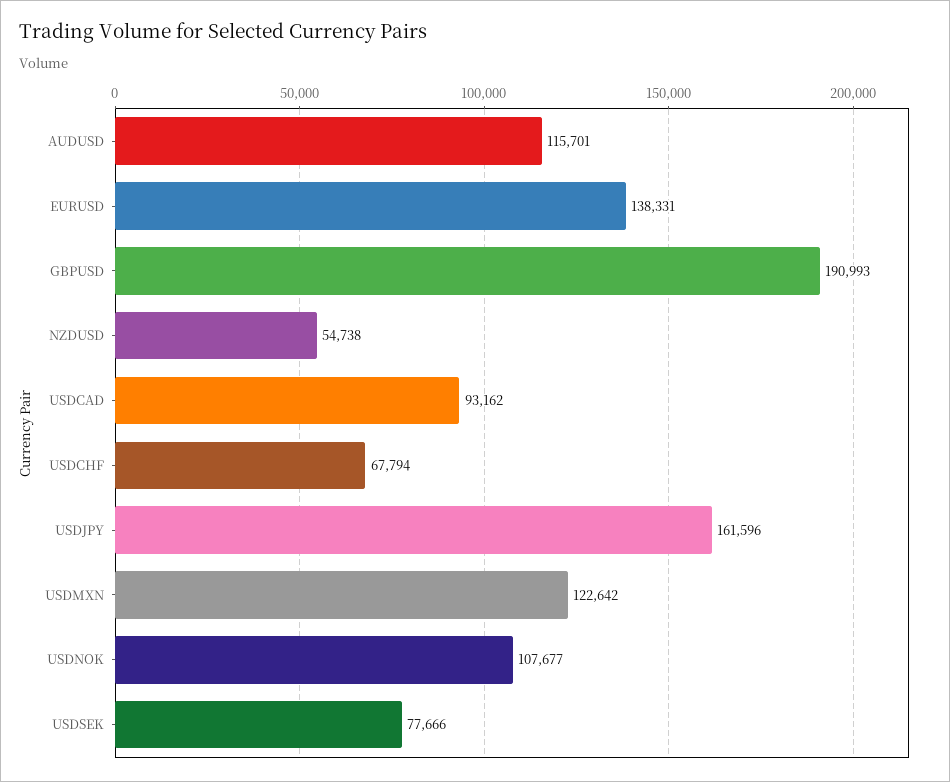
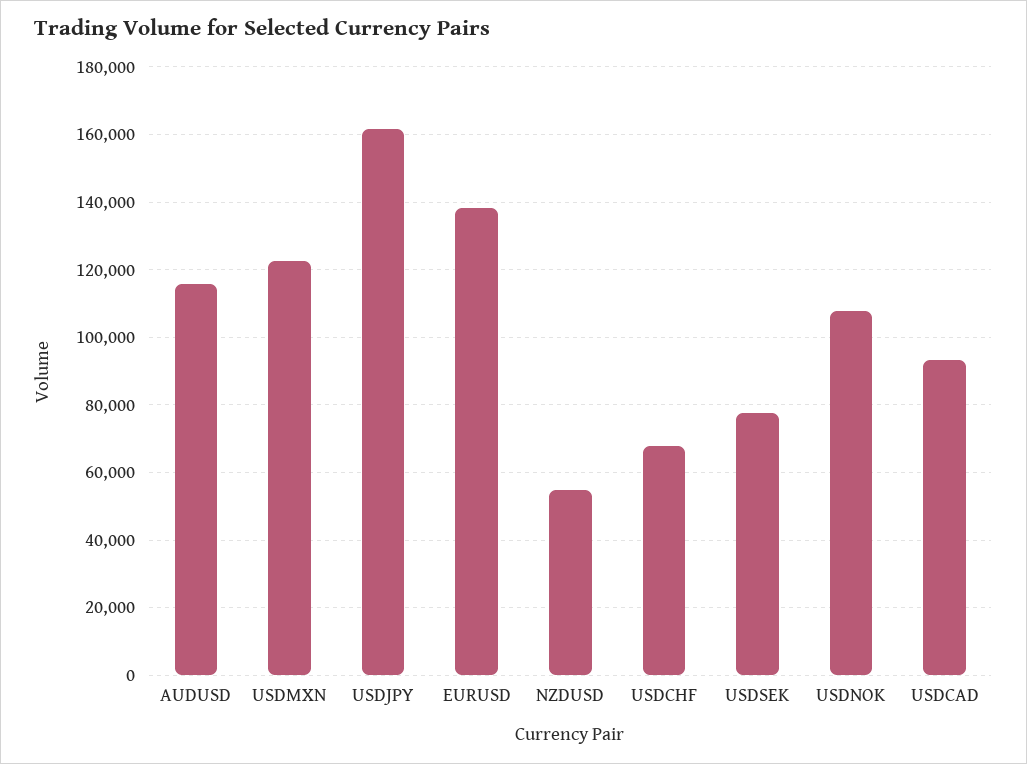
GBPUSD: 190993 -> none

